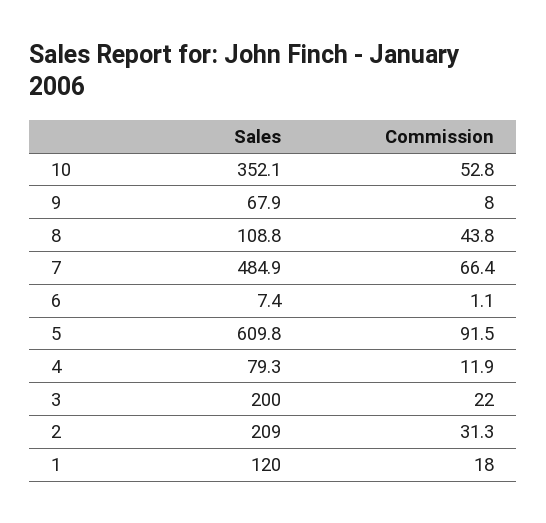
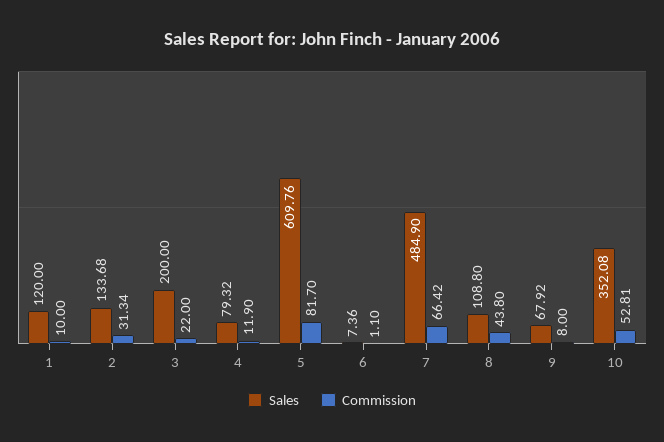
Commission, 5: 91.5 -> 81.7
Sales, 2: 209 -> 133.68
Commission, 1: 18 -> 10

